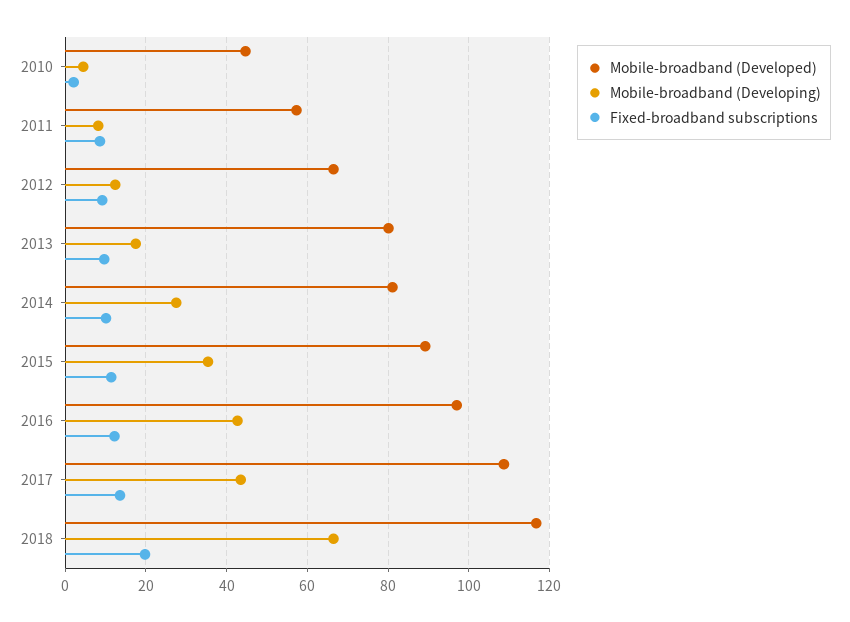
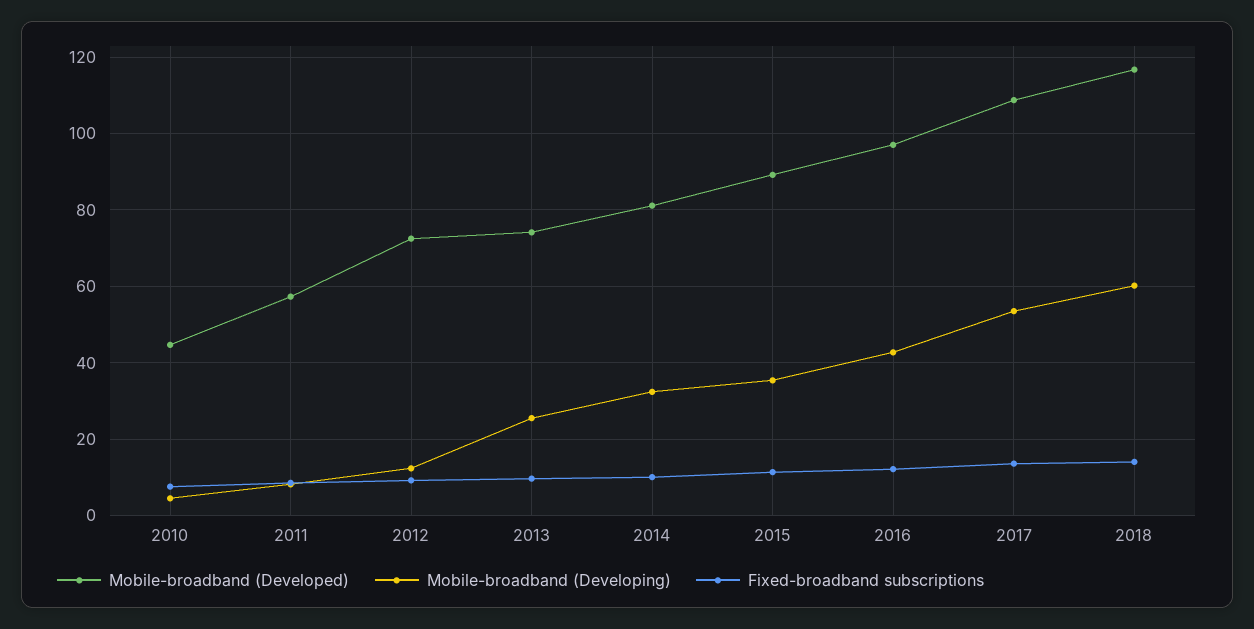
Fixed-broadband subscriptions, 2010: 2 -> 8
Mobile-broadband (Developed), 2012: 66 -> 72
Mobile-broadband (Developed), 2013: 80 -> 74
Mobile-broadband (Developing), 2013: 18 -> 26
Mobile-broadband (Developing), 2014: 28 -> 32
Mobile-broadband (Developing), 2017: 44 -> 54
Mobile-broadband (Developing), 2018: 66 -> 60
Fixed-broadband subscriptions, 2018: 20 -> 14

